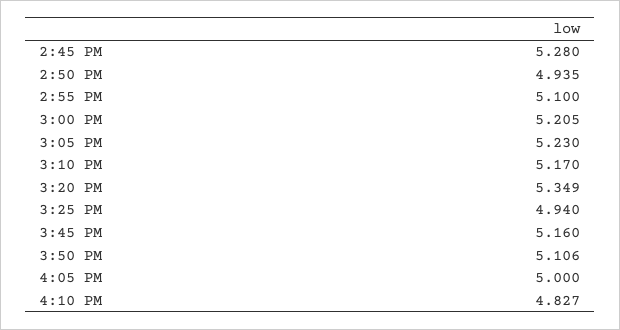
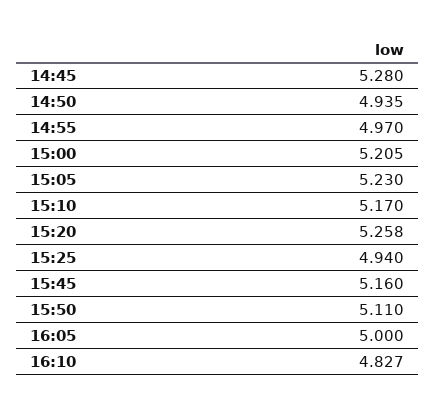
2:55 PM: 5.1 -> 4.97
3:20 PM: 5.349 -> 5.258
3:50 PM: 5.106 -> 5.11

